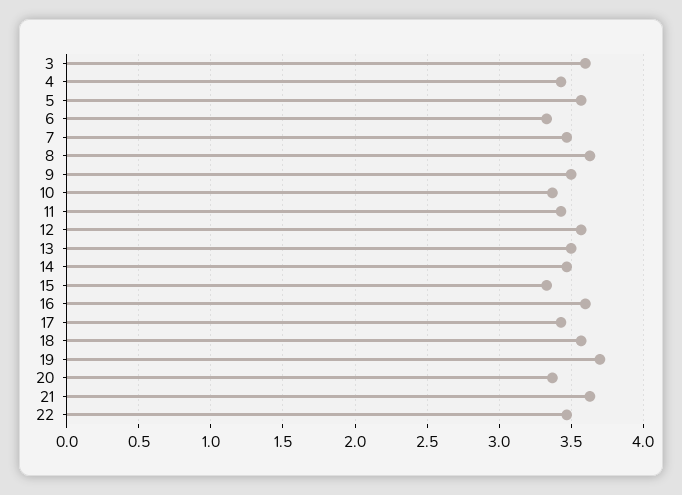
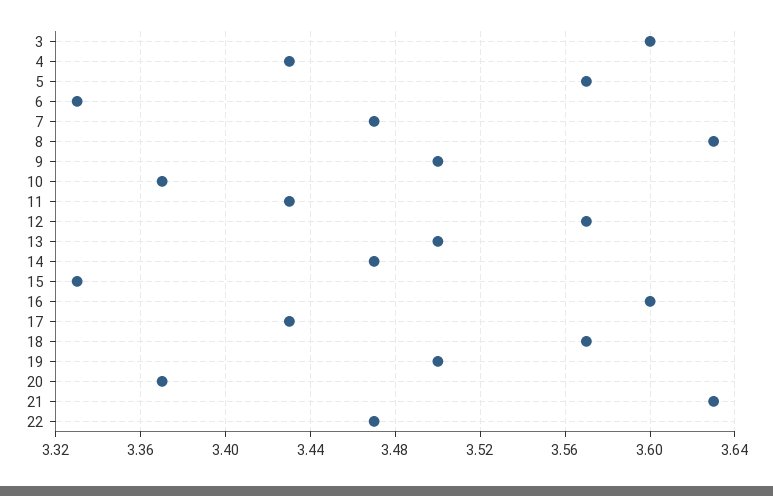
19: 3.7 -> 3.5

